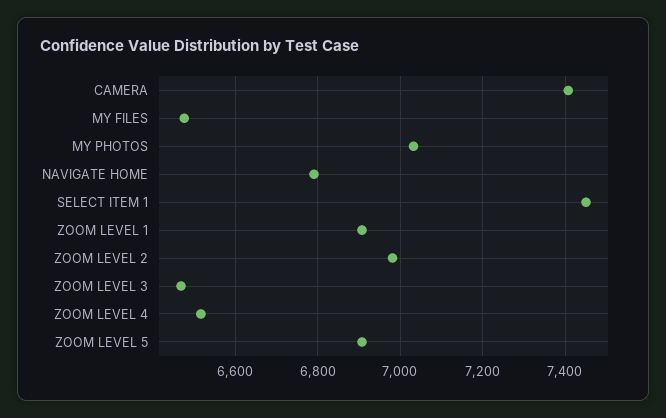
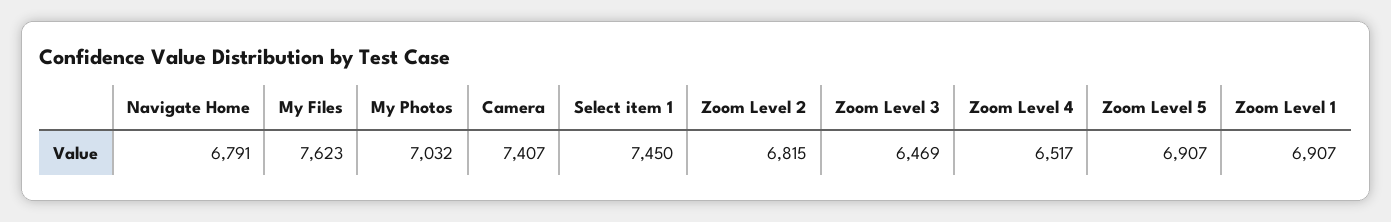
MY FILES: 6480 -> 7623
ZOOM LEVEL 2: 6980 -> 6815

